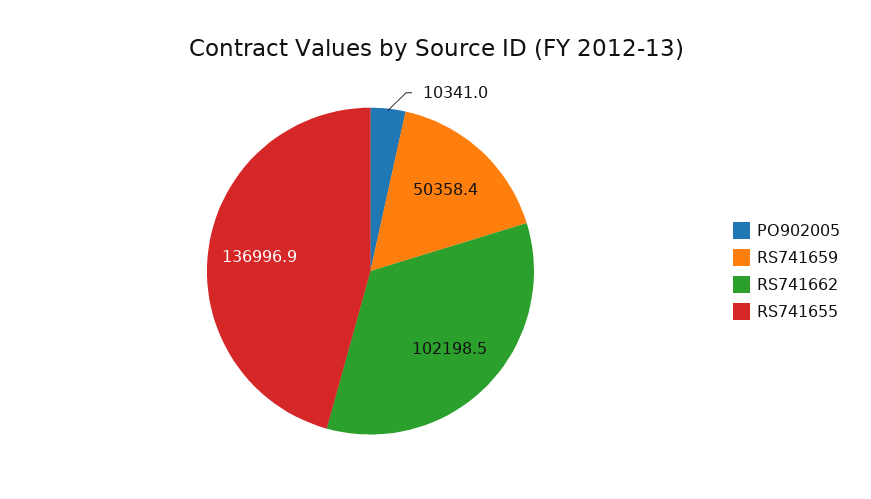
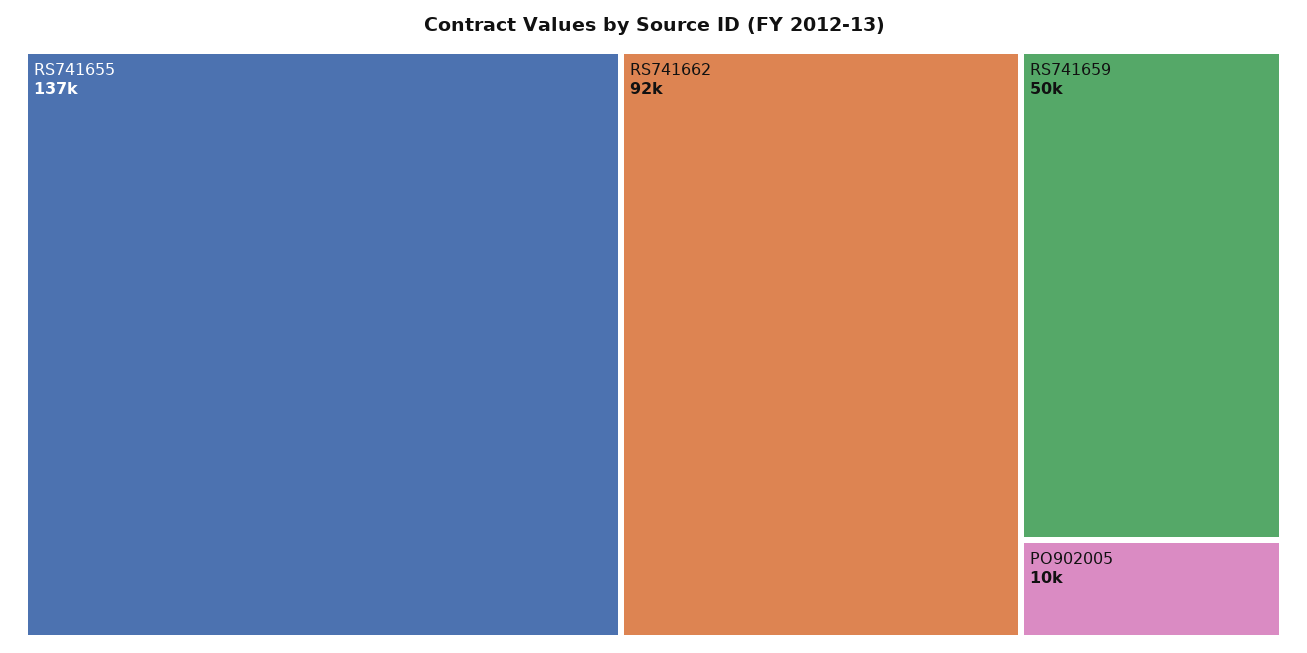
RS741662: 102198.5 -> 92000

